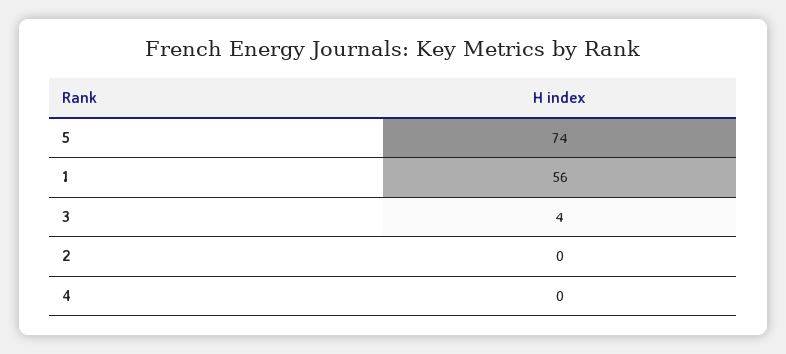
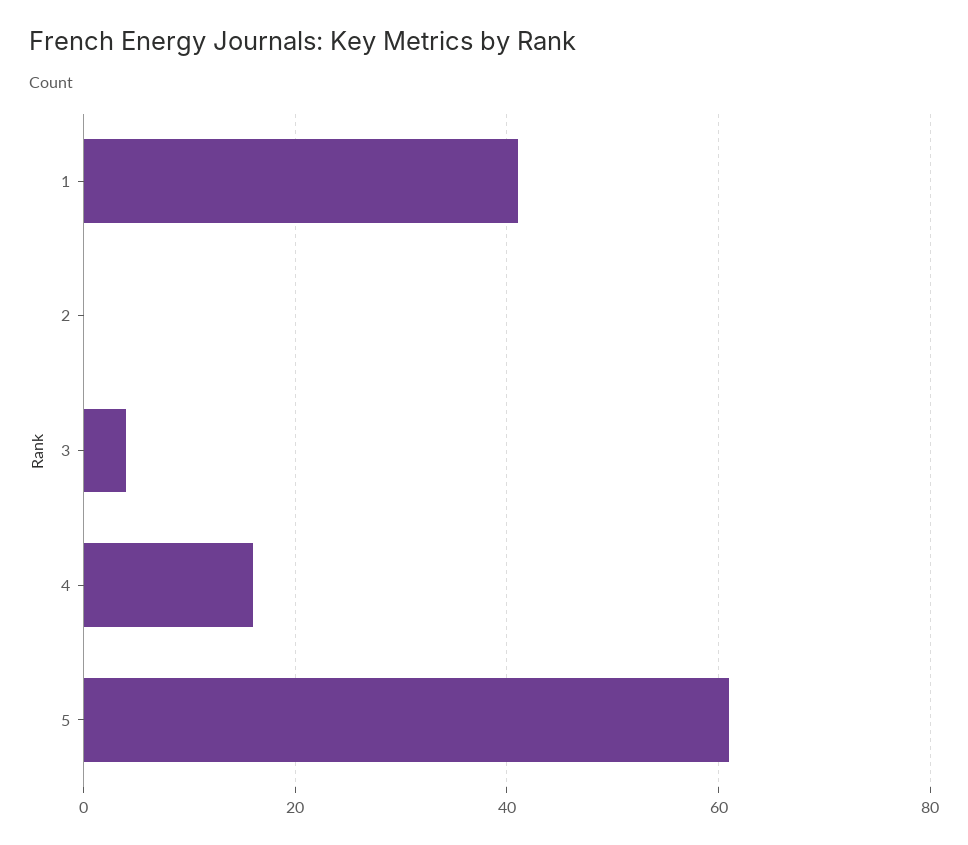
5: 74 -> 60
1: 56 -> 40
4: 0 -> 15

